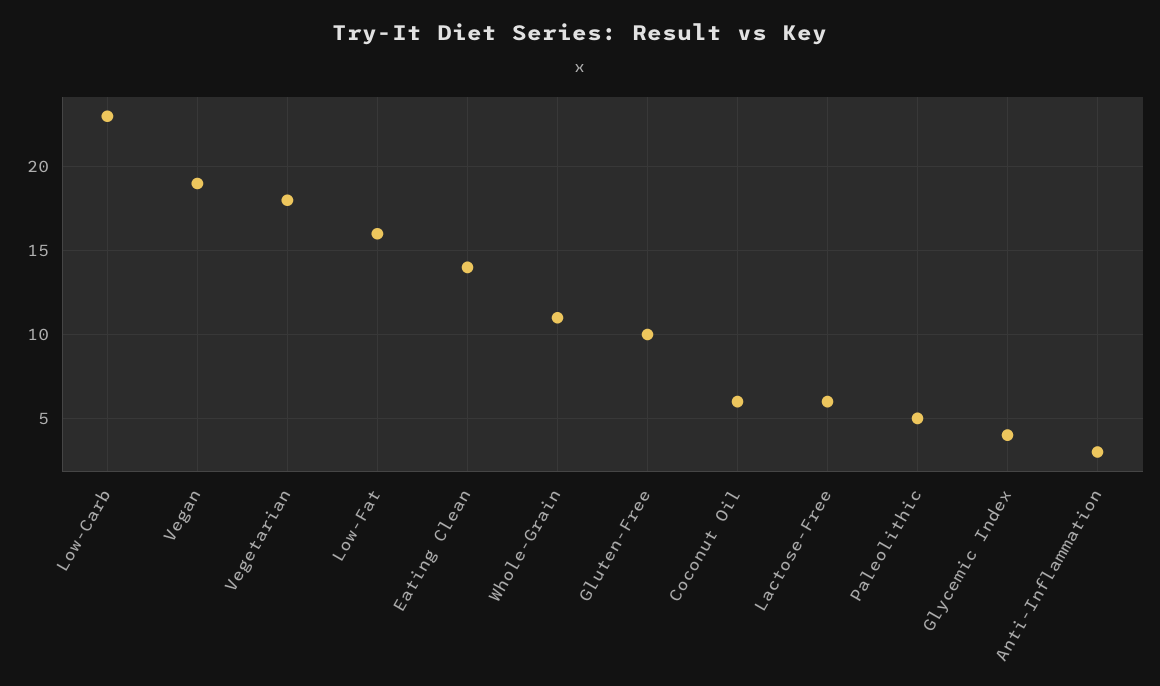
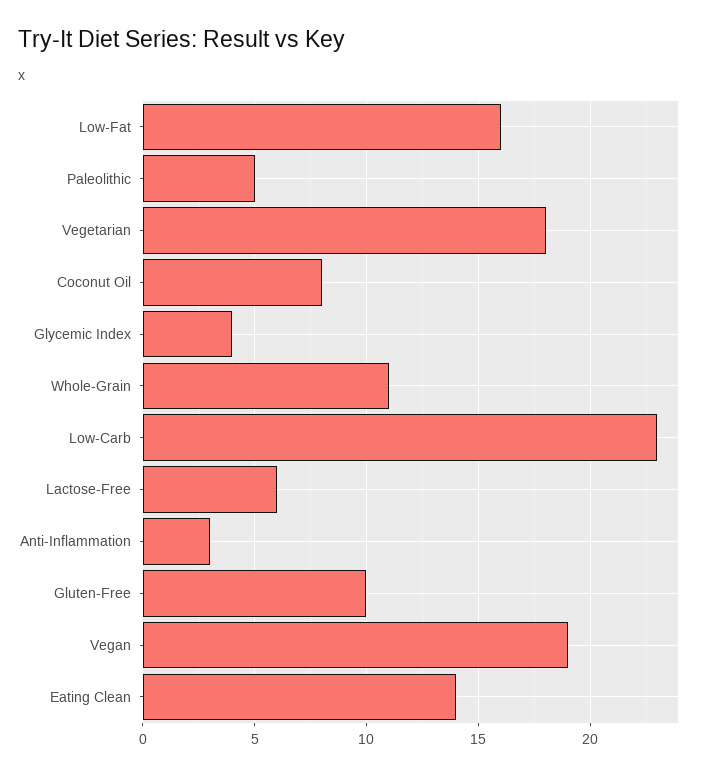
Coconut Oil: 6 -> 8

